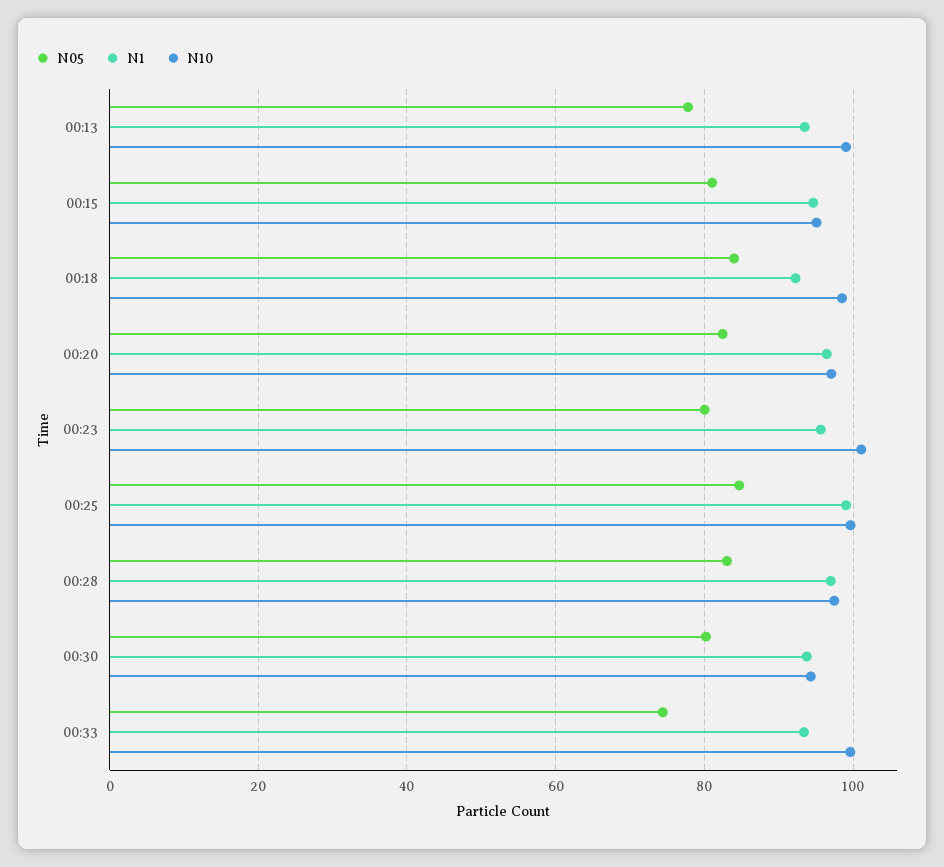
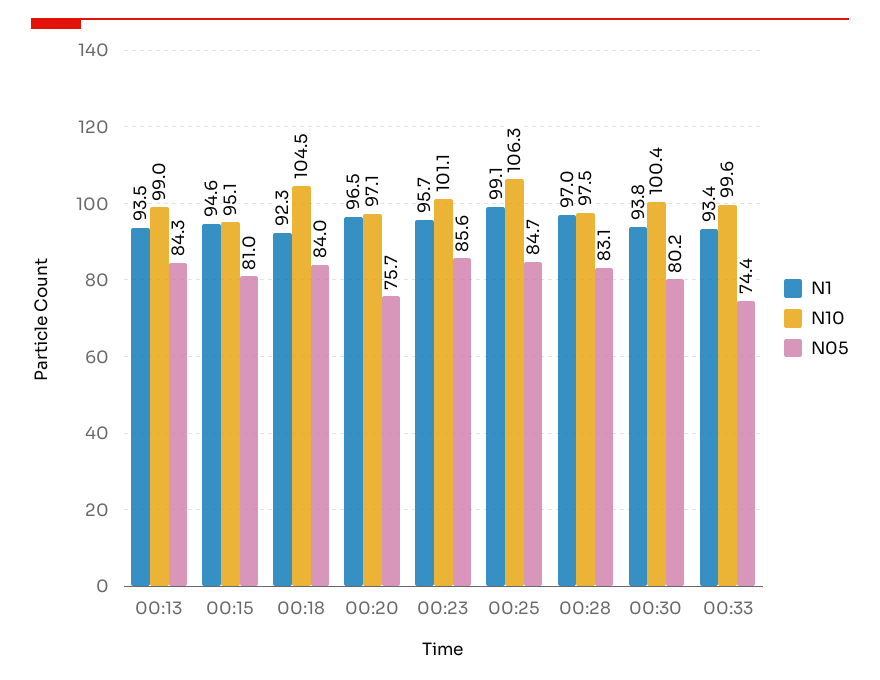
N05, 00:13: 78 -> 84.3
N10, 00:18: 98 -> 104.5
N05, 00:20: 82 -> 75.7
N05, 00:23: 80 -> 85.6
N10, 00:25: 100 -> 106.3
N10, 00:30: 94 -> 100.4

